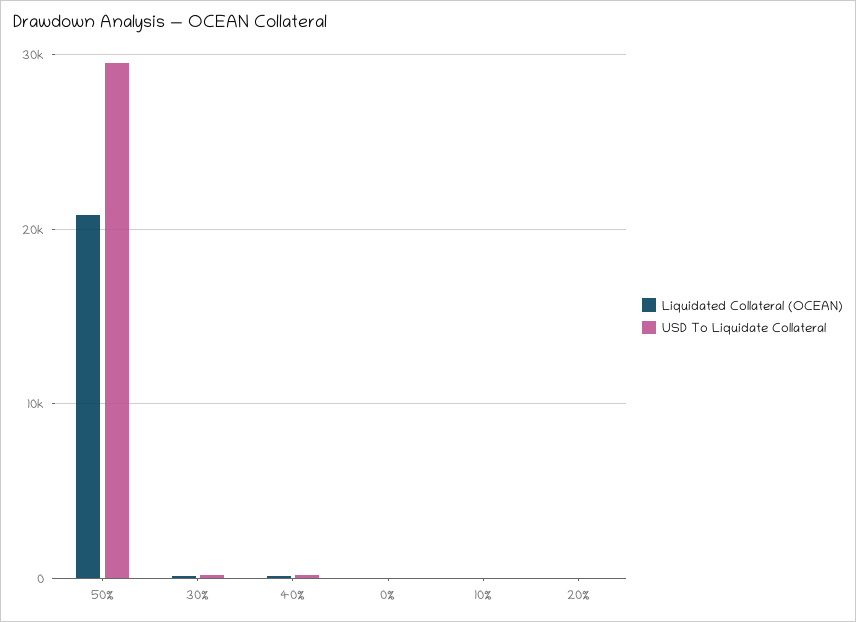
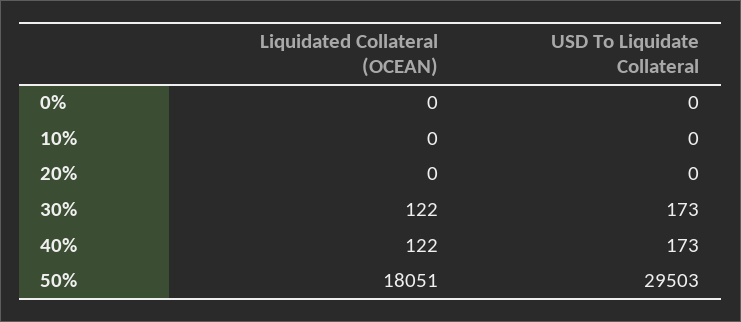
Liquidated Collateral (OCEAN), 50%: 21000 -> 18051

